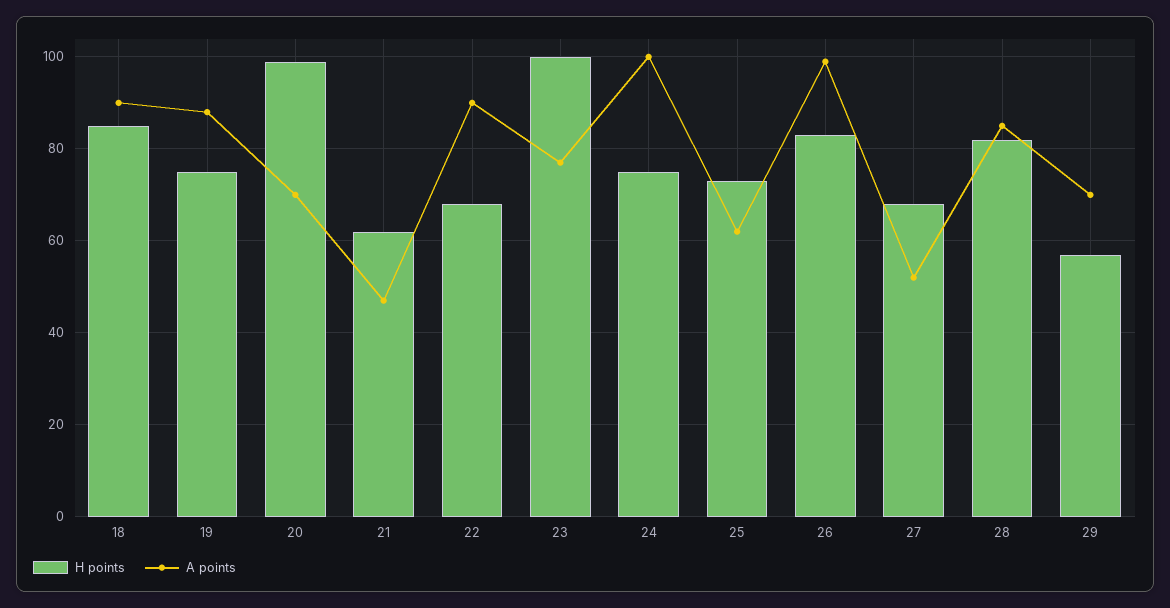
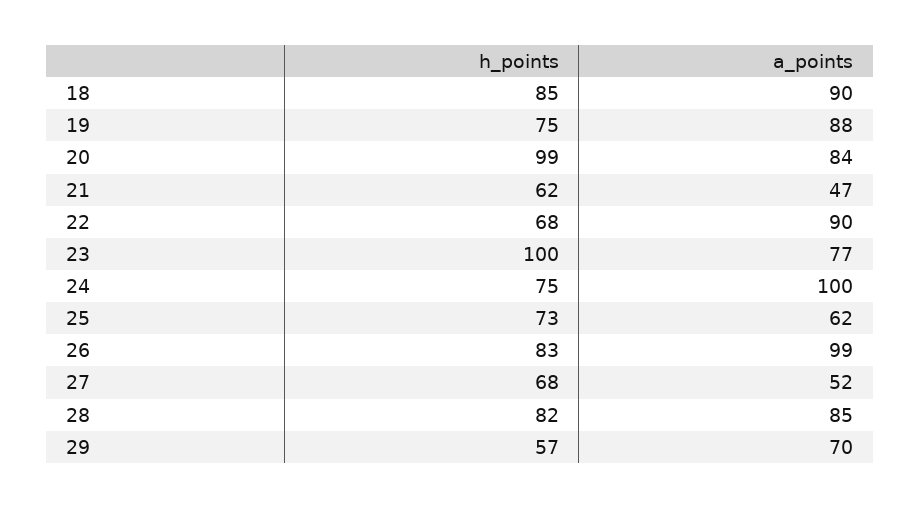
A points, 20: 70 -> 84

